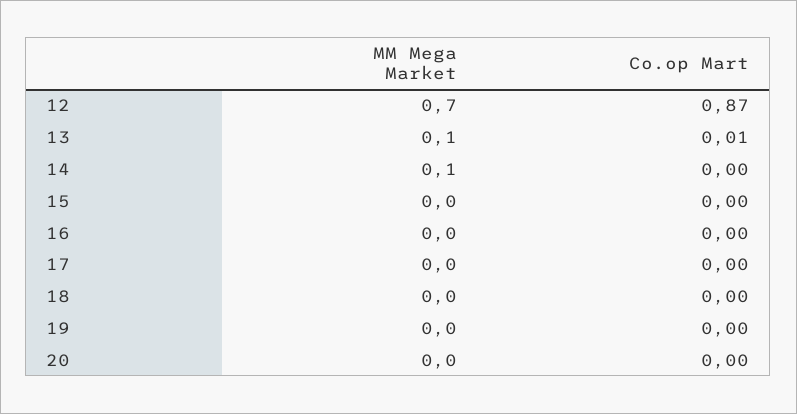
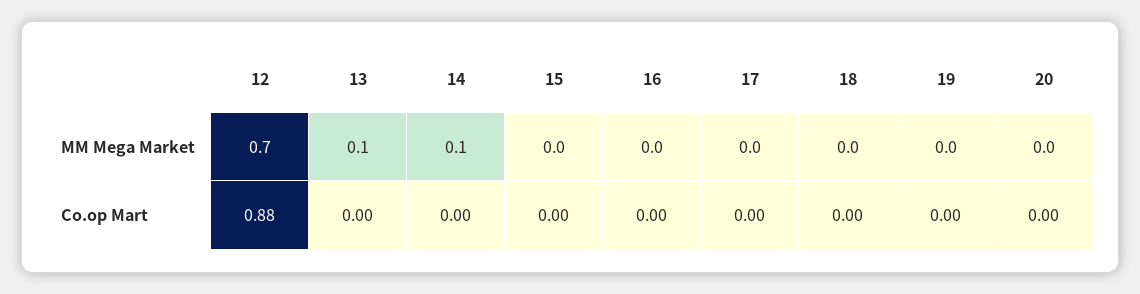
Co.op Mart, 12: 0.87 -> 0.88
Co.op Mart, 13: 0.01 -> 0

